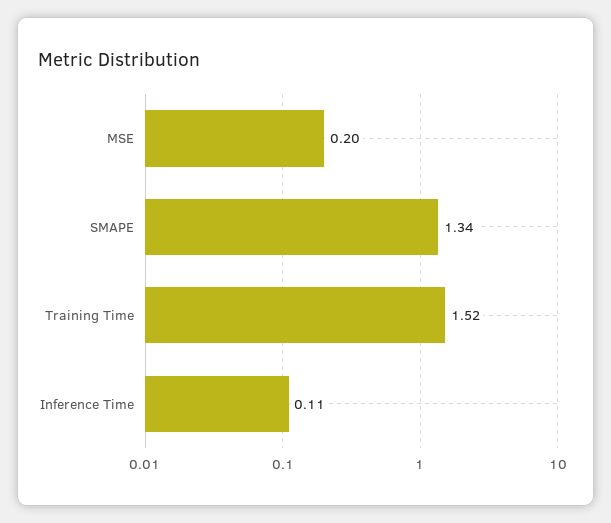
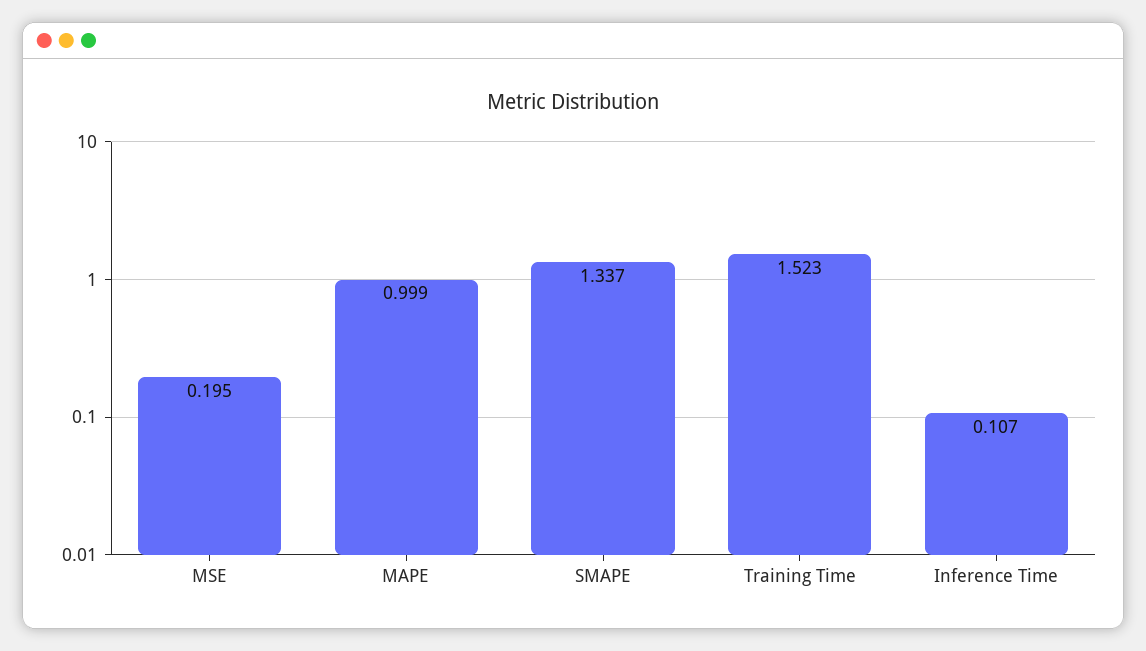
MAPE: none -> 0.999

